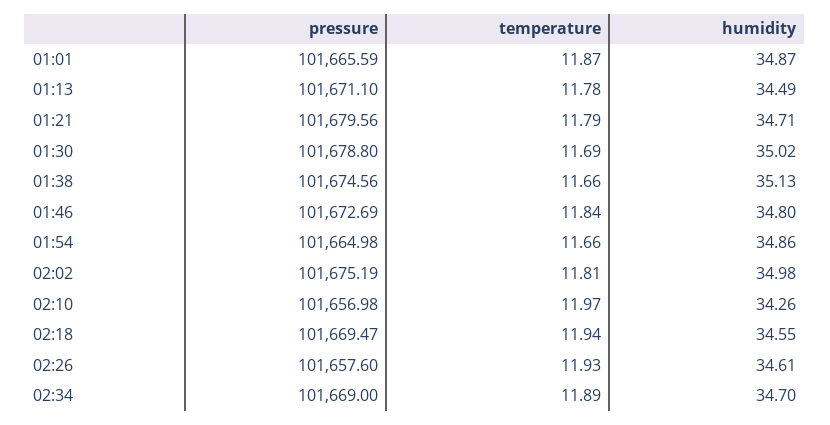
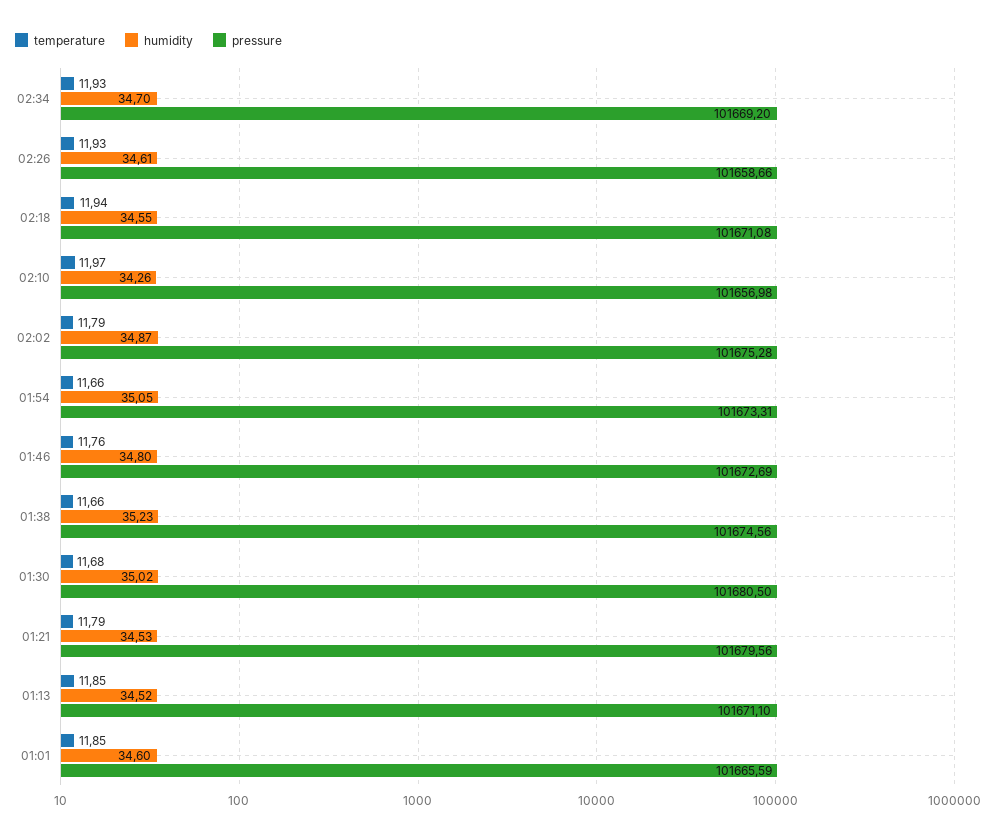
temperature, 01:01: 11.87 -> 11.85
humidity, 01:01: 34.87 -> 34.6
temperature, 01:13: 11.78 -> 11.85
humidity, 01:13: 34.49 -> 34.52
humidity, 01:21: 34.71 -> 34.53
pressure, 01:30: 101678.8 -> 101680.5
temperature, 01:30: 11.69 -> 11.68
humidity, 01:38: 35.13 -> 35.23
temperature, 01:46: 11.84 -> 11.76
pressure, 01:54: 101664.98 -> 101673.31
humidity, 01:54: 34.86 -> 35.05
pressure, 02:02: 101675.19 -> 101675.28
temperature, 02:02: 11.81 -> 11.79
humidity, 02:02: 34.98 -> 34.87
pressure, 02:18: 101669.47 -> 101671.08
pressure, 02:26: 101657.6 -> 101658.66
pressure, 02:34: 101669 -> 101669.2
temperature, 02:34: 11.89 -> 11.93

